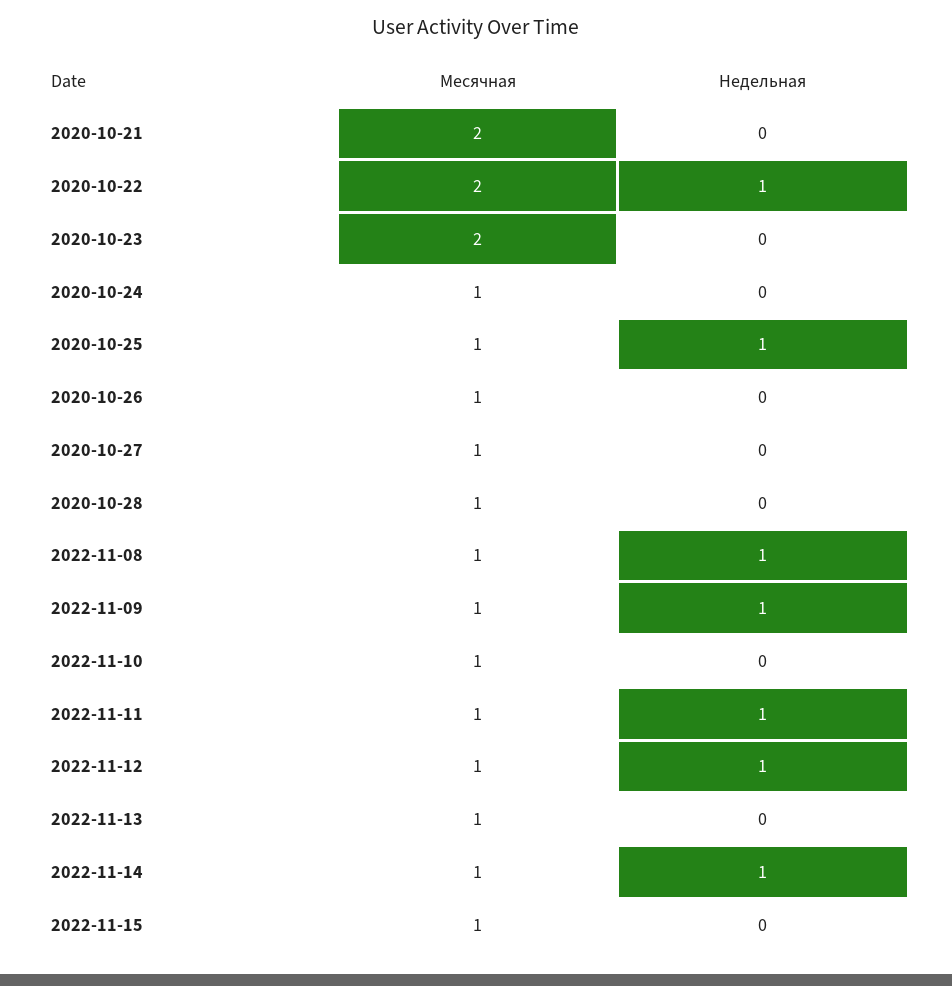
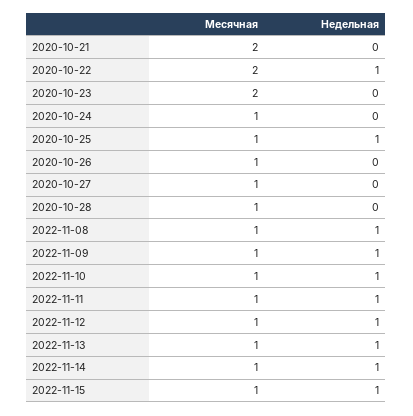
Недельная, 2022-11-10: 0 -> 1
Недельная, 2022-11-13: 0 -> 1
Недельная, 2022-11-15: 0 -> 1

